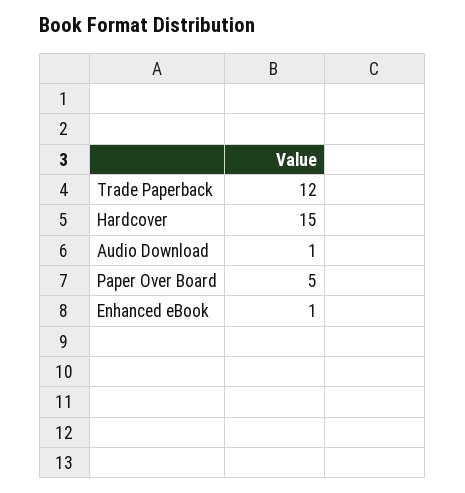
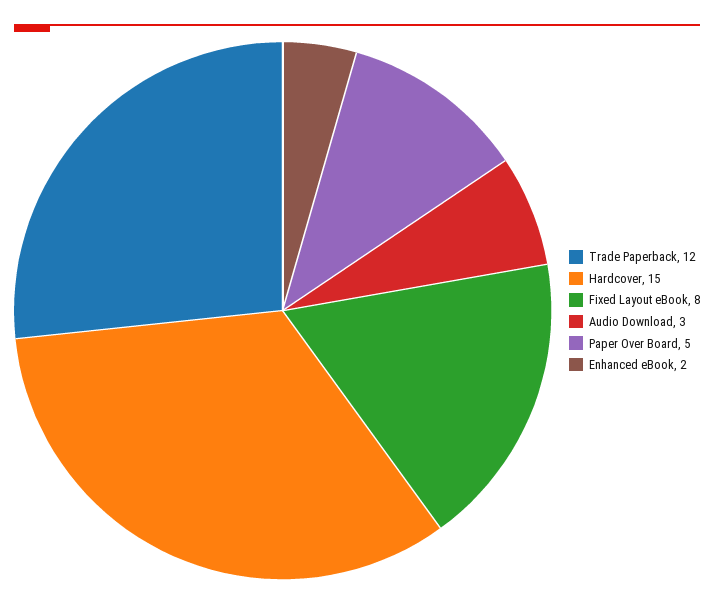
Audio Download: 1 -> 3
Enhanced eBook: 1 -> 2
Fixed Layout eBook: none -> 8

